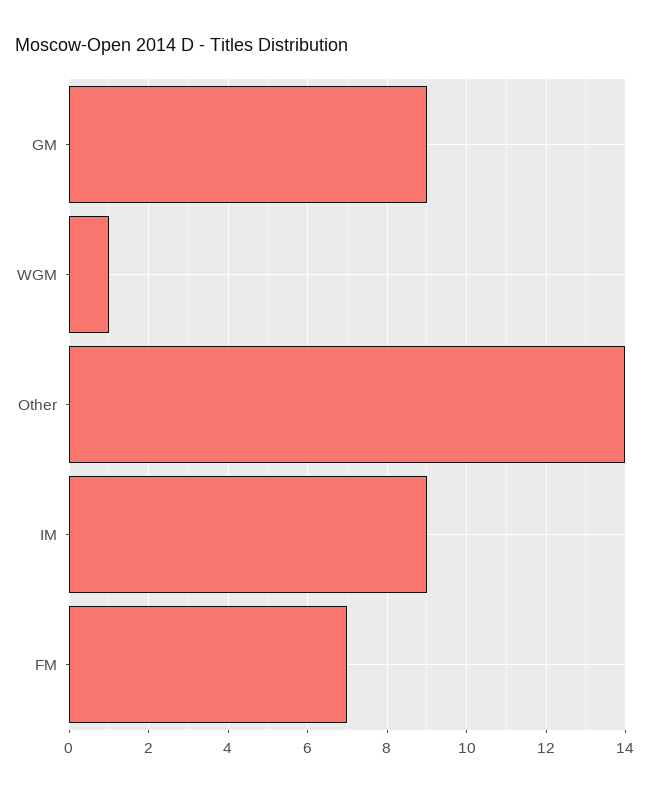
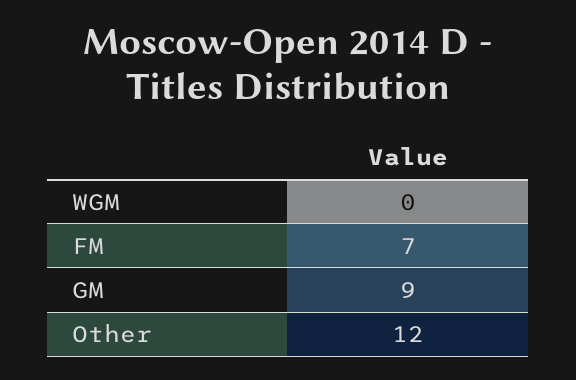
WGM: 1 -> 0
Other: 14 -> 12
IM: 9 -> none

